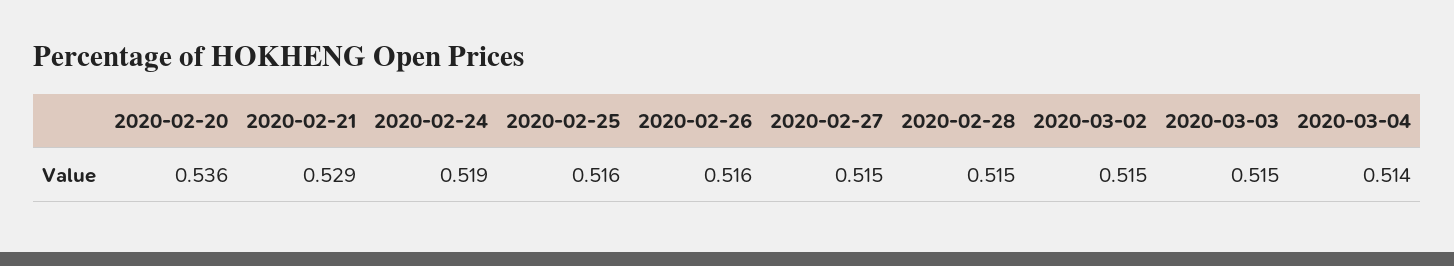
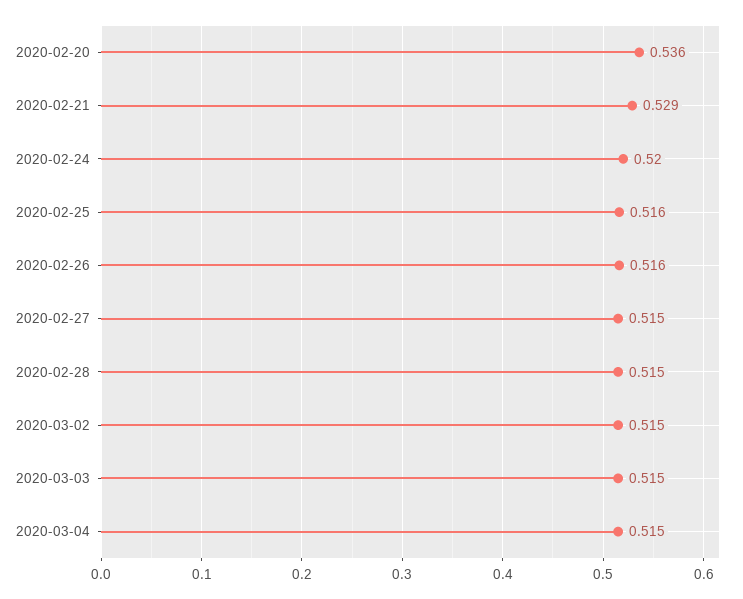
2020-02-24: 0.519 -> 0.52
2020-03-04: 0.514 -> 0.515

